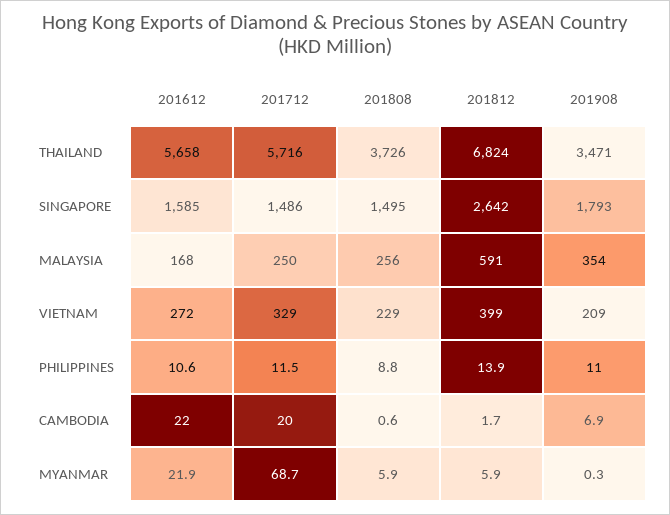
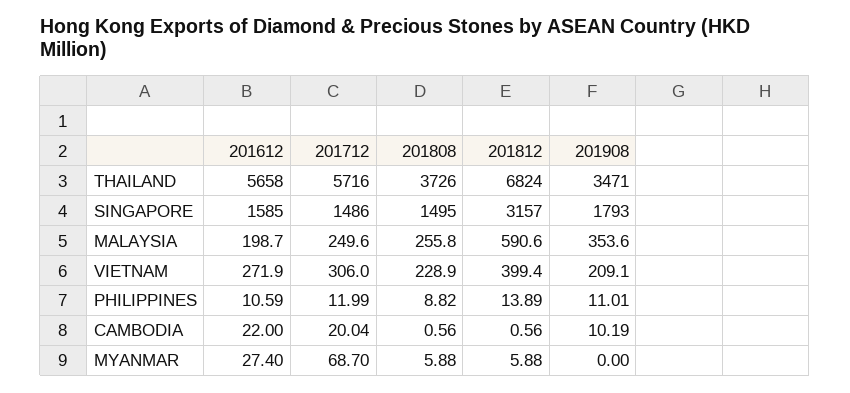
201812, SINGAPORE: 2642 -> 3157
201612, MALAYSIA: 168 -> 198.7
201712, VIETNAM: 329 -> 306
201712, PHILIPPINES: 11.5 -> 11.99
201812, CAMBODIA: 1.7 -> 0.56
201908, CAMBODIA: 6.9 -> 10.19
201612, MYANMAR: 21.9 -> 27.4
201908, MYANMAR: 0.3 -> 0

